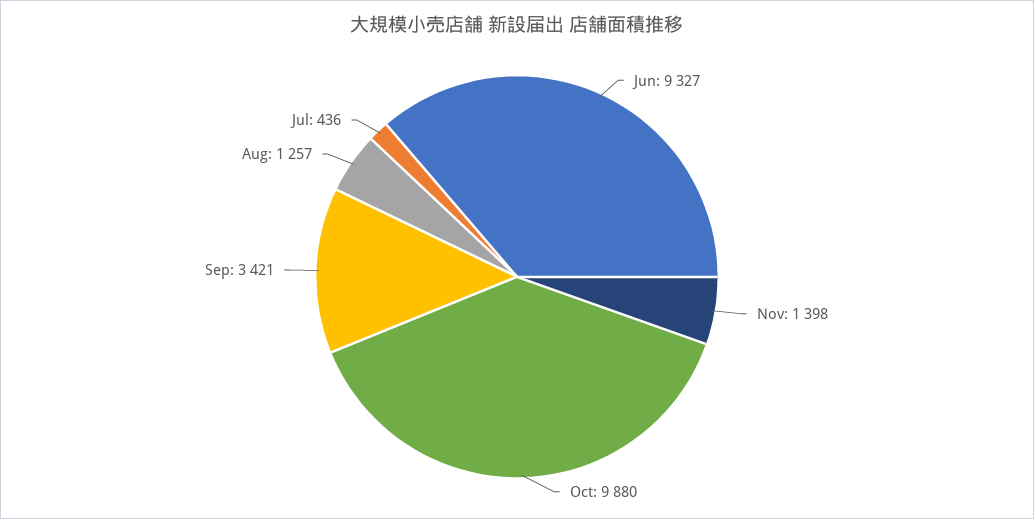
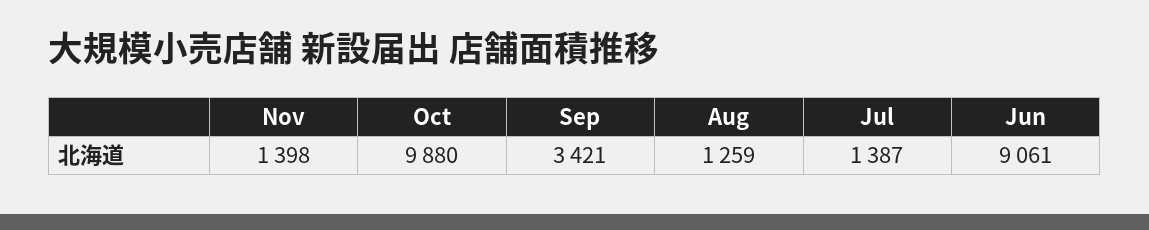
Jun: 9327 -> 9061
Aug: 1257 -> 1259
Jul: 436 -> 1387

